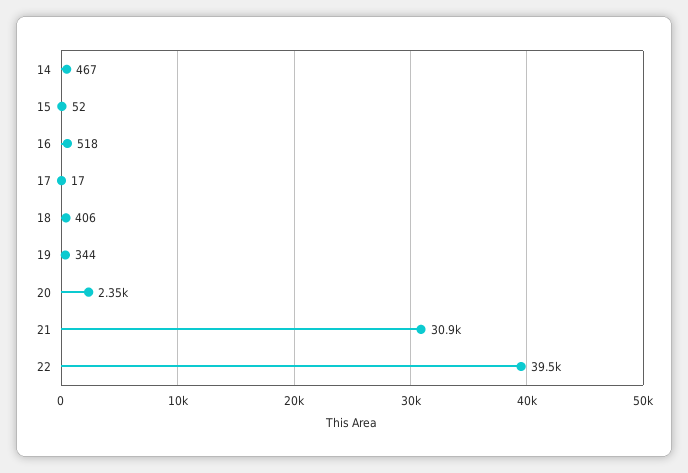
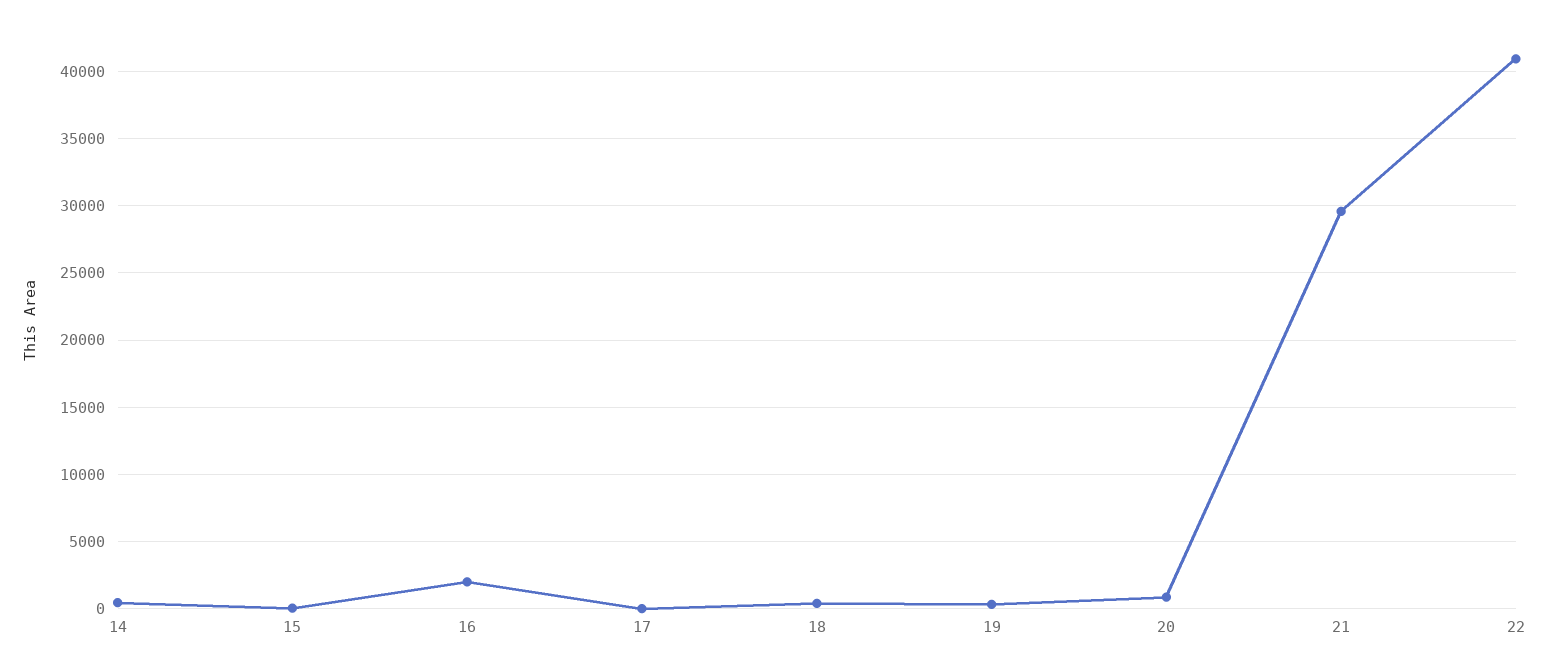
16: 518 -> 2000
20: 2350 -> 1000
21: 30900 -> 29500
22: 39500 -> 41000

